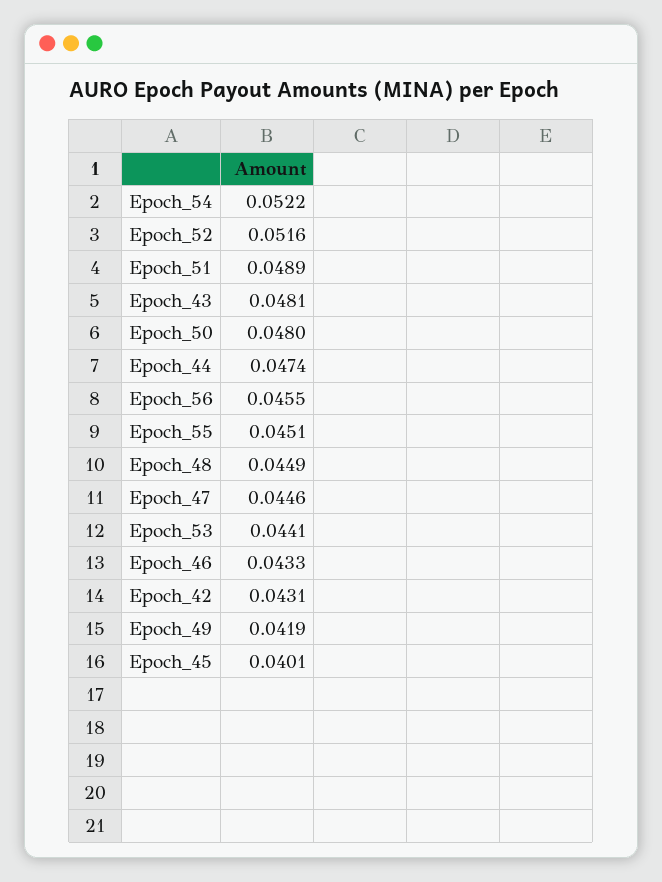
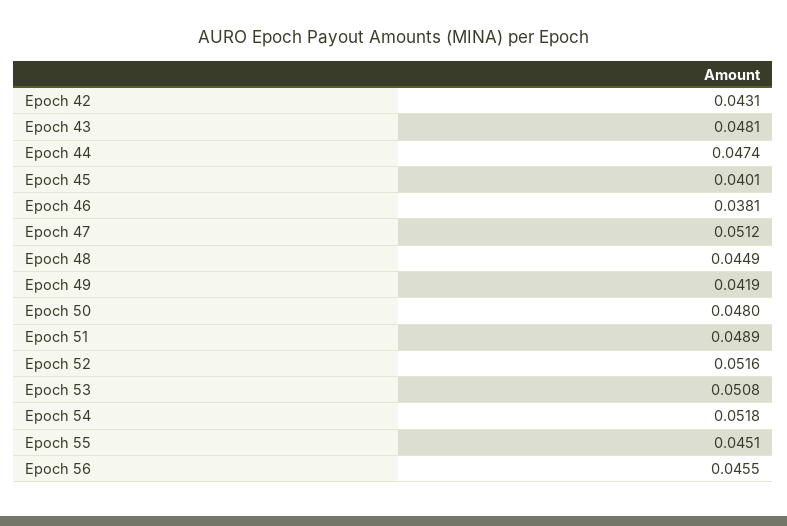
Epoch_54: 0.0522 -> 0.0518
Epoch_47: 0.0446 -> 0.0512
Epoch_53: 0.0441 -> 0.0508
Epoch_46: 0.0433 -> 0.0381

